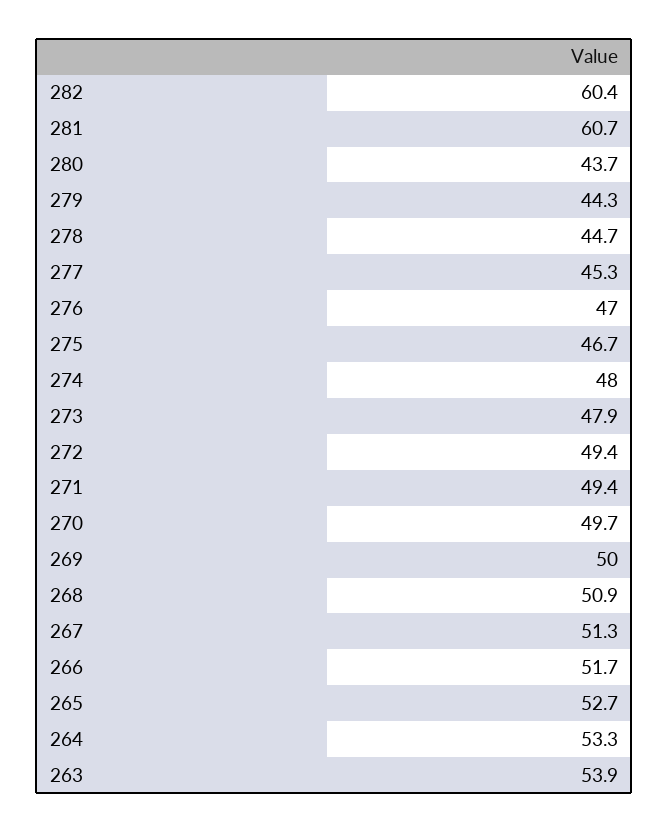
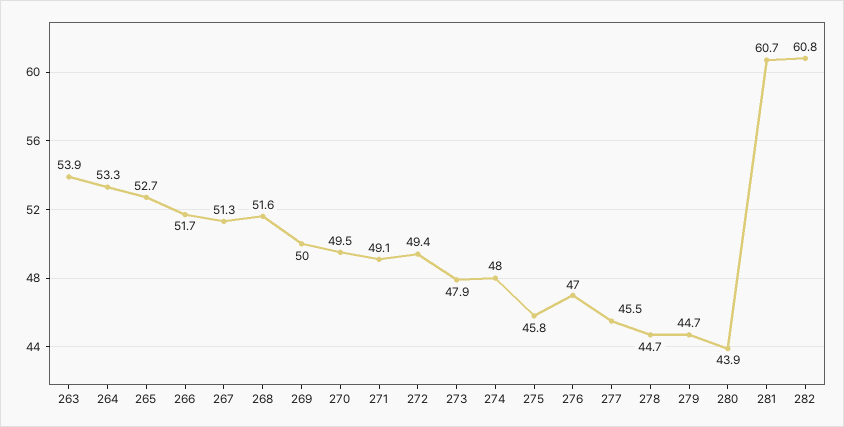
282: 60.4 -> 60.8
280: 43.7 -> 43.9
279: 44.3 -> 44.7
277: 45.3 -> 45.5
275: 46.7 -> 45.8
271: 49.4 -> 49.1
270: 49.7 -> 49.5
268: 50.9 -> 51.6

